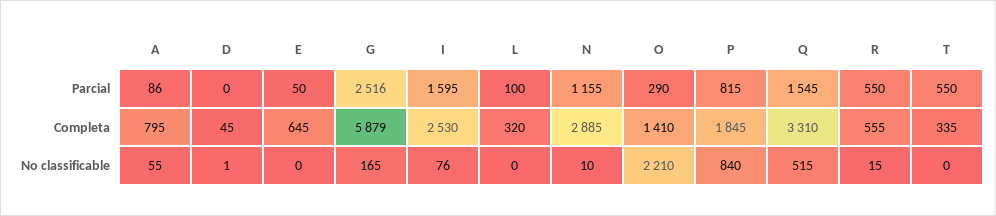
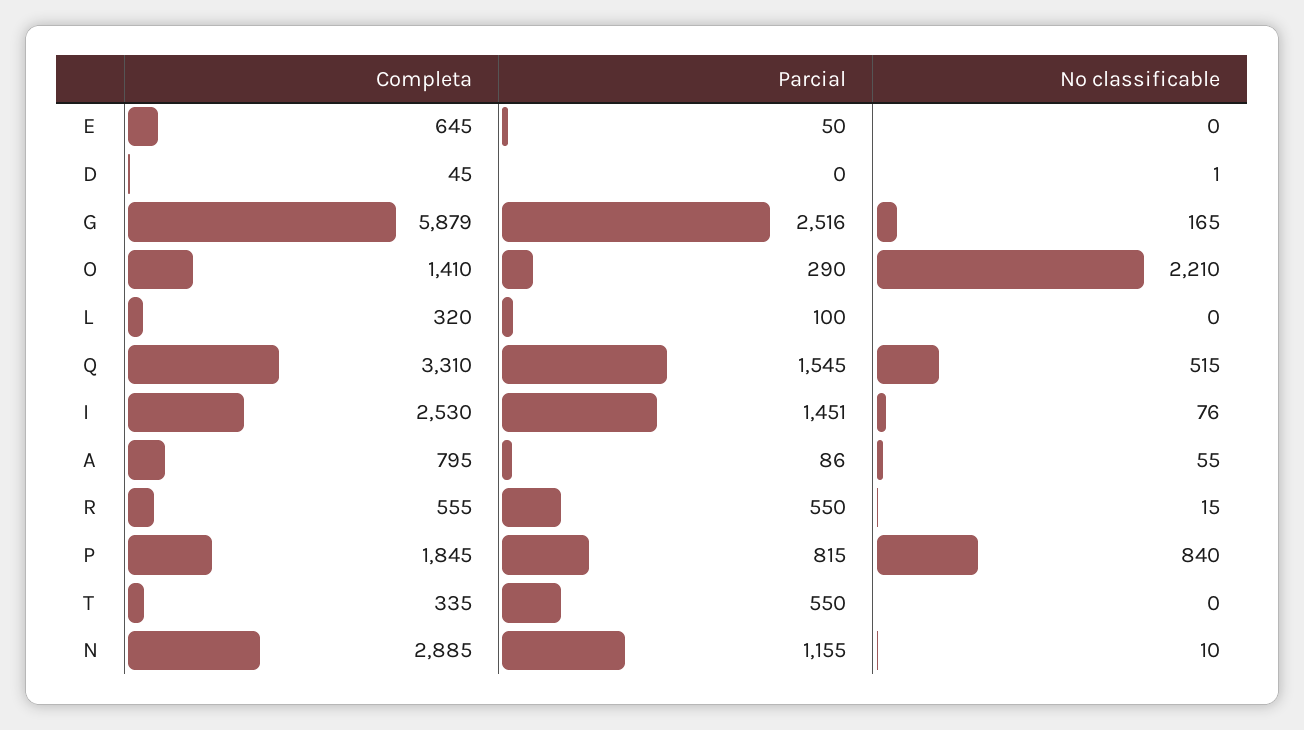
I, Parcial: 1595 -> 1451

